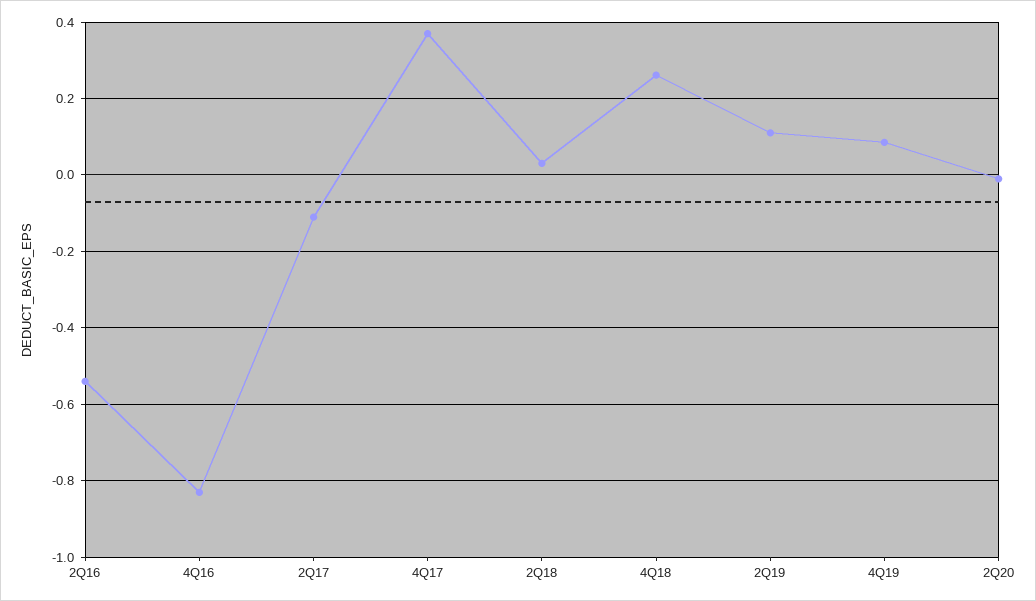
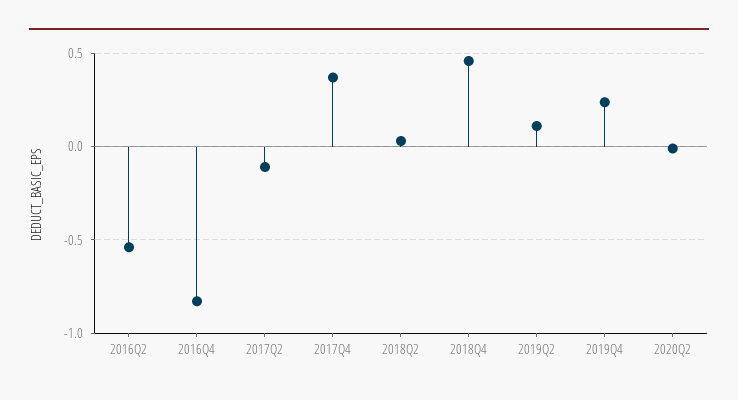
4Q18: 0.26 -> 0.45
4Q19: 0.08 -> 0.25

